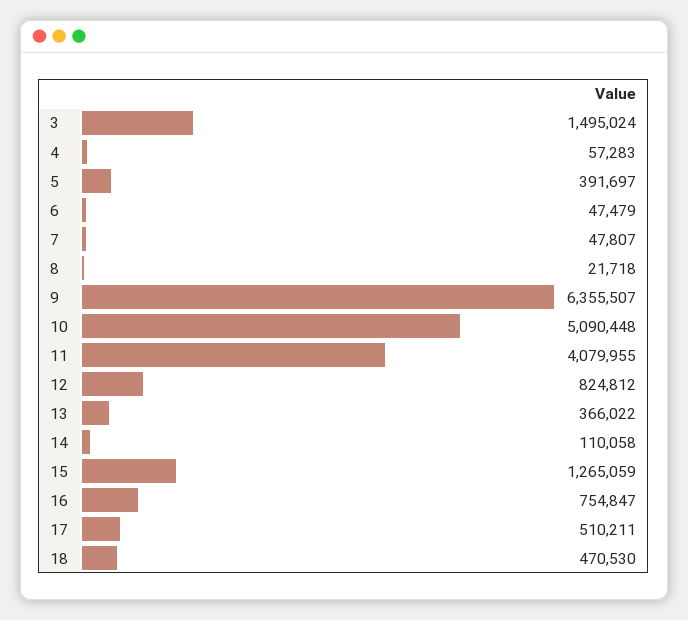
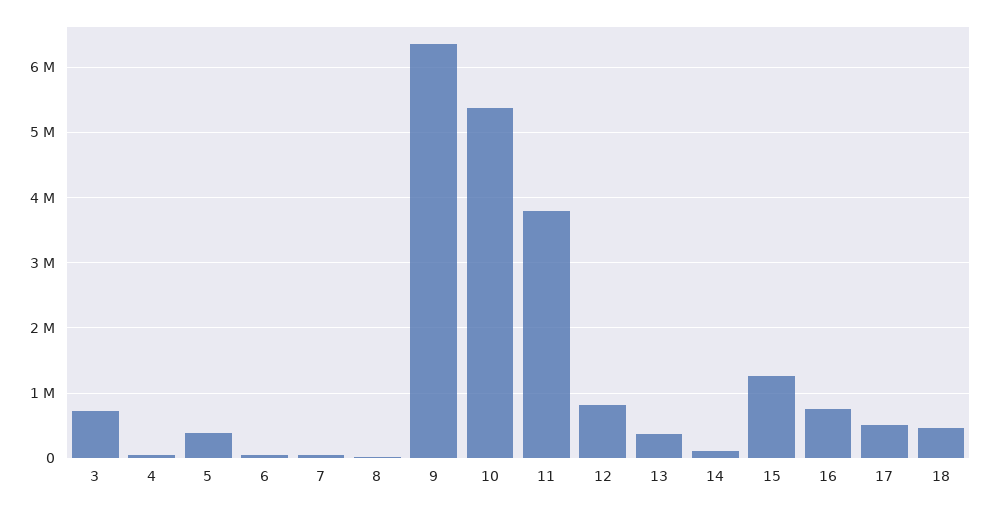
3: 1495024 -> 700000
10: 5090448 -> 5400000
11: 4079955 -> 3800000

